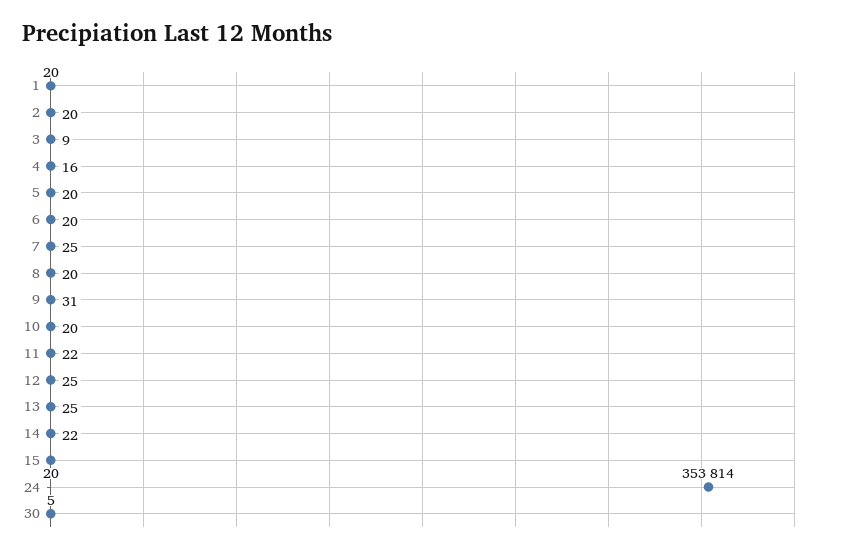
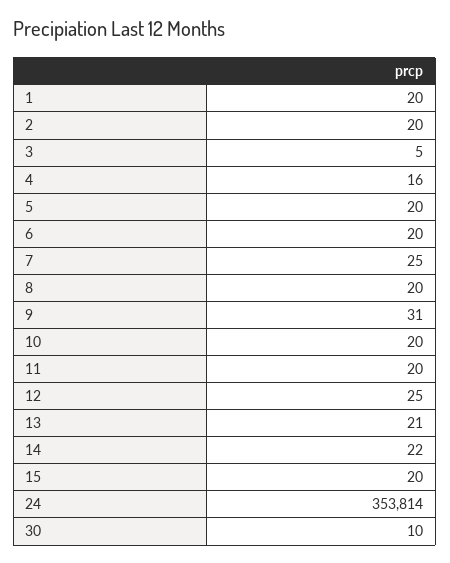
3: 9 -> 5
11: 22 -> 20
13: 25 -> 21
30: 5 -> 10

